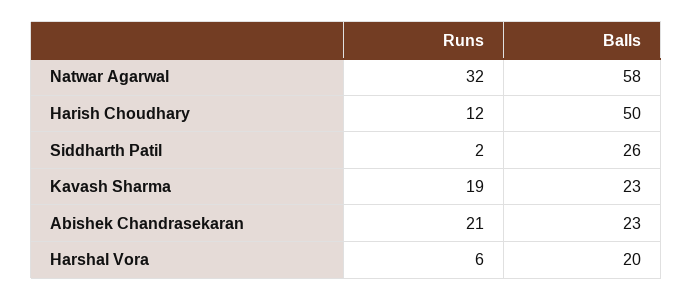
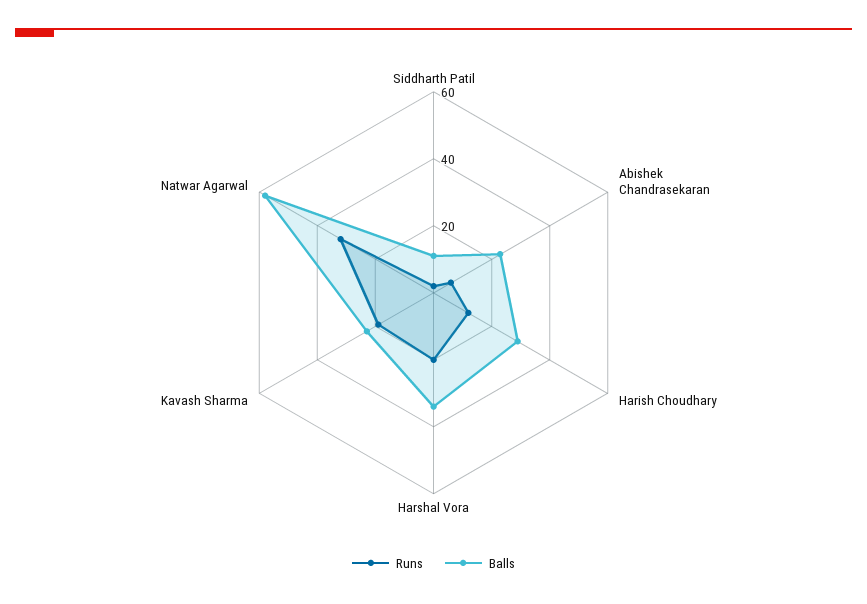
Balls, Harish Choudhary: 50 -> 30
Balls, Siddharth Patil: 26 -> 10
Runs, Abishek Chandrasekaran: 21 -> 5
Runs, Harshal Vora: 6 -> 20
Balls, Harshal Vora: 20 -> 35

